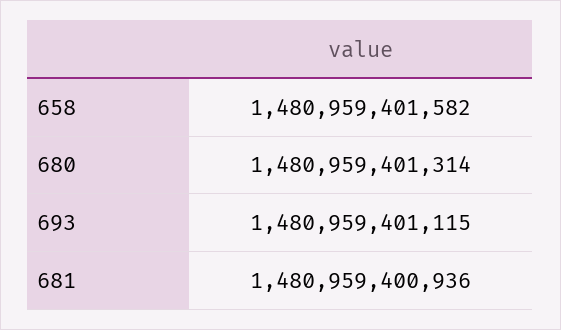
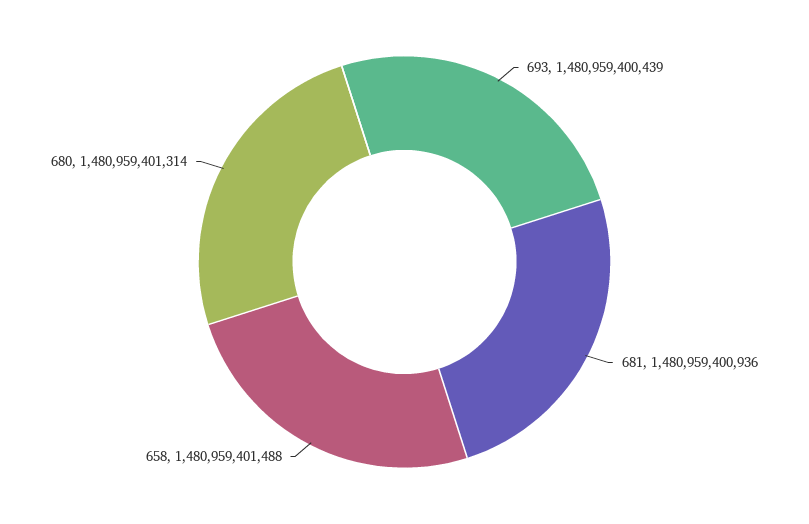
658: 1480959401582 -> 1480959401488
693: 1480959401115 -> 1480959400439

